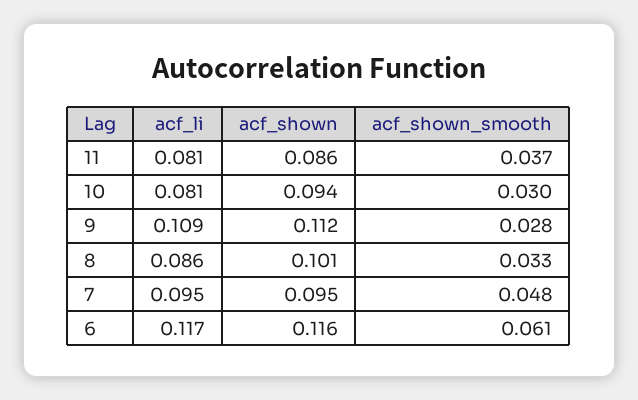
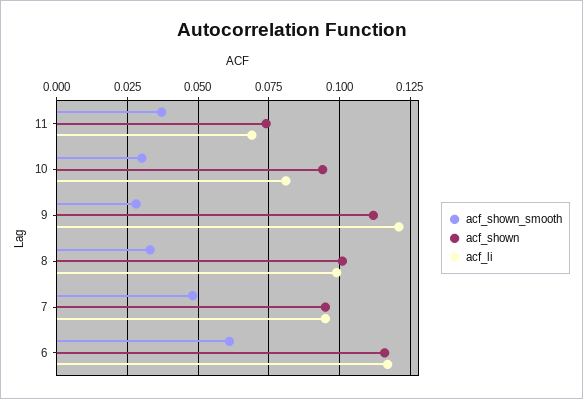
acf_li, 11: 0.081 -> 0.07
acf_shown, 11: 0.086 -> 0.075
acf_li, 9: 0.109 -> 0.12
acf_li, 8: 0.086 -> 0.1

